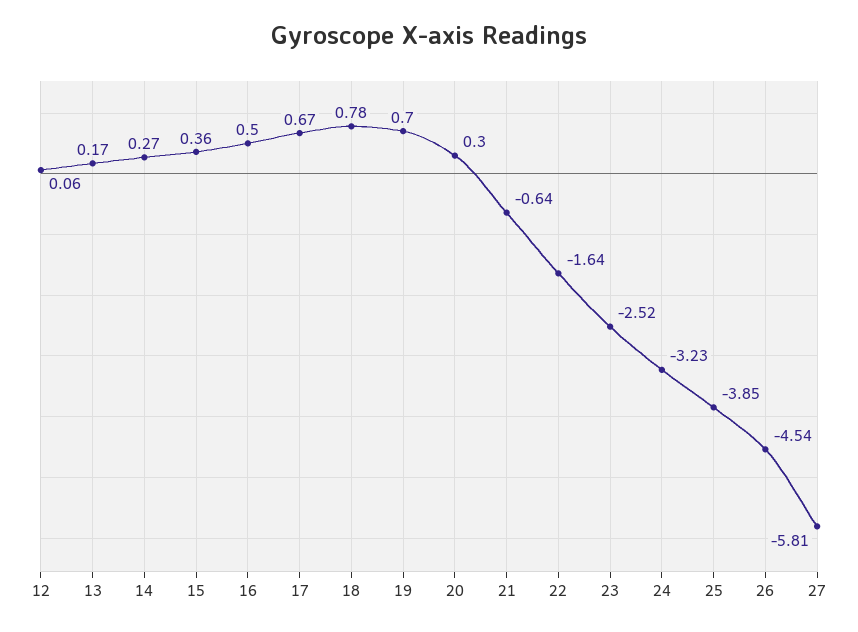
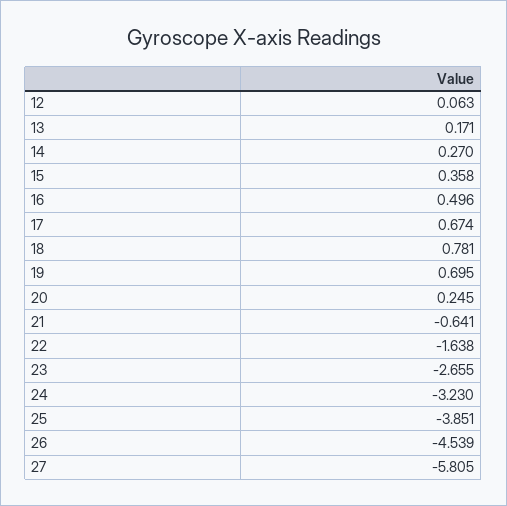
20: 0.3 -> 0.245
23: -2.52 -> -2.655

